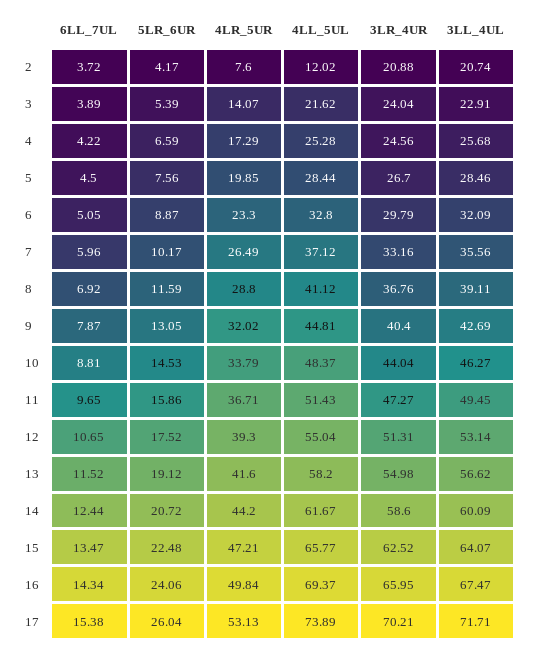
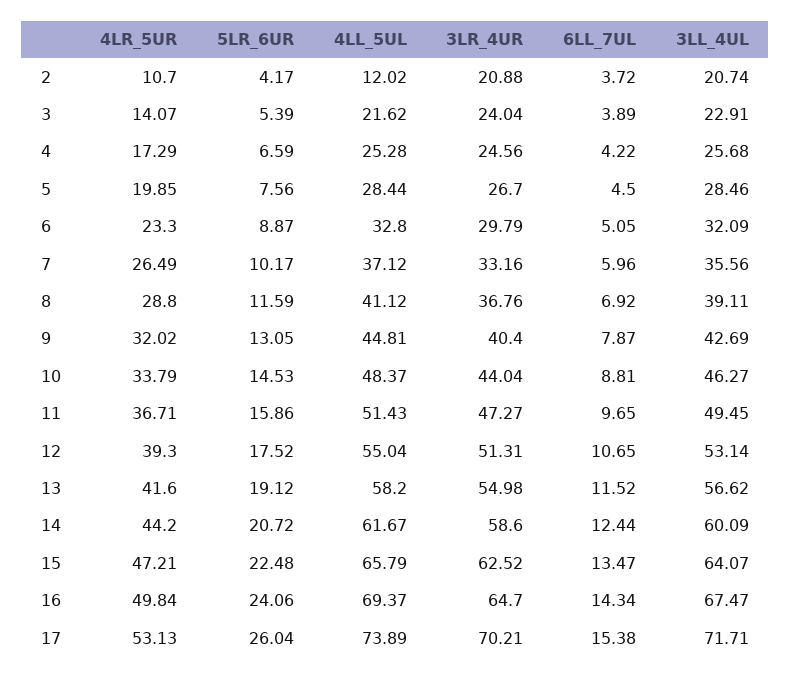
4LR_5UR, 2: 7.6 -> 10.7
4LL_5UL, 15: 65.77 -> 65.79
3LR_4UR, 16: 65.95 -> 64.7

